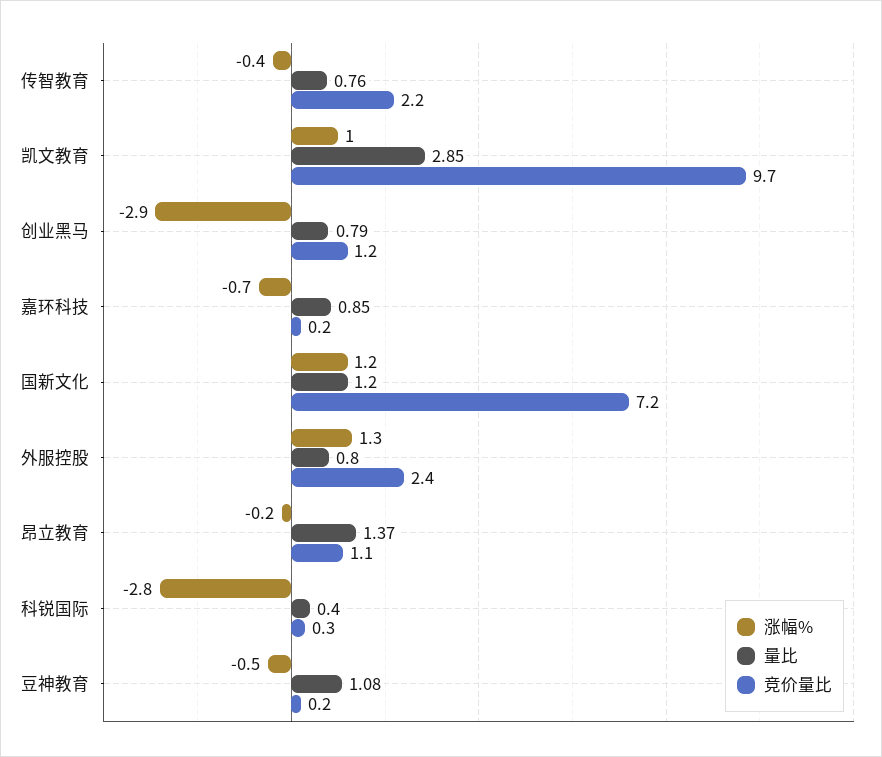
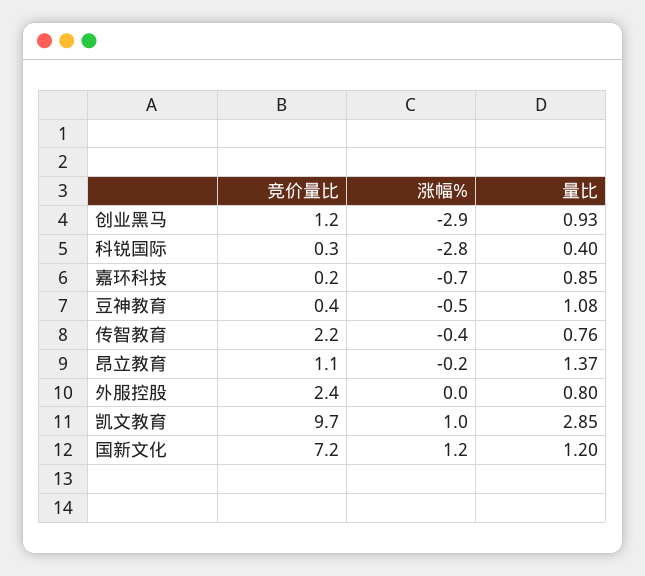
量比, 创业黑马: 0.79 -> 0.93
涨幅%, 外服控股: 1.3 -> 0
竞价量比, 豆神教育: 0.2 -> 0.4

